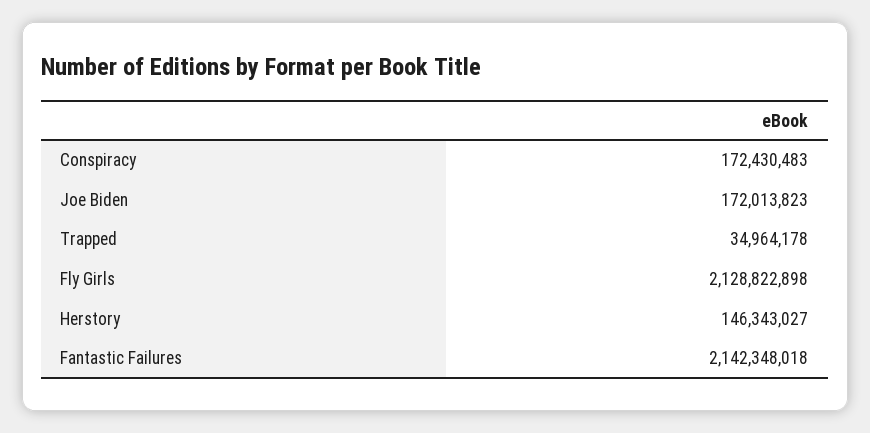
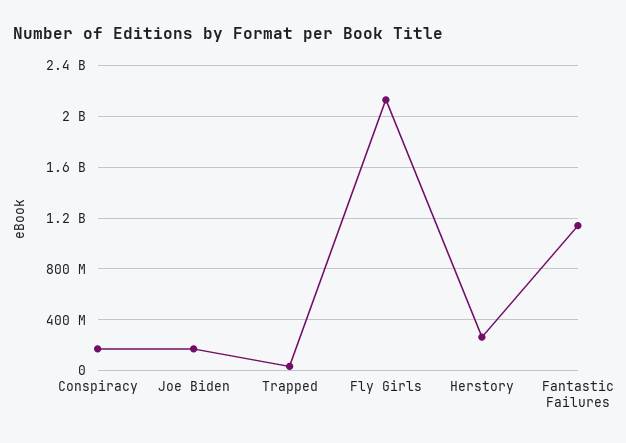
Herstory: 146343027 -> 250000000
Fantastic Failures: 2142348018 -> 1150000000

